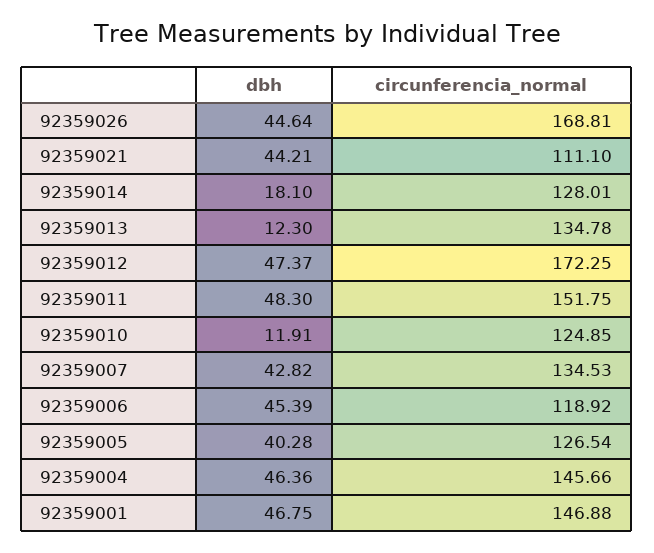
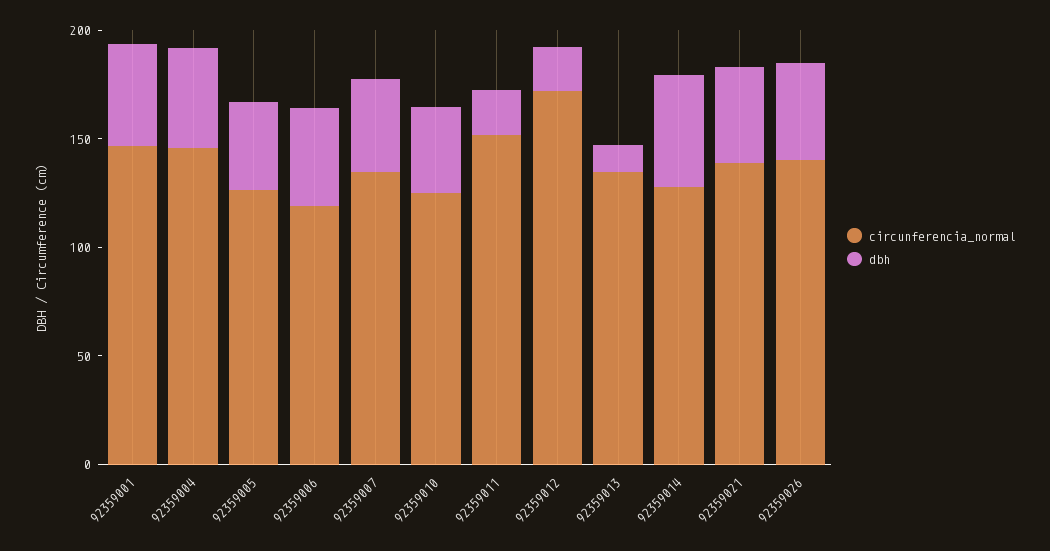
circunferencia_normal, 92359026: 168.81 -> 140
circunferencia_normal, 92359021: 111.1 -> 140
dbh, 92359014: 18.1 -> 50
dbh, 92359012: 47.37 -> 20
dbh, 92359011: 48.3 -> 20
dbh, 92359010: 11.91 -> 40

